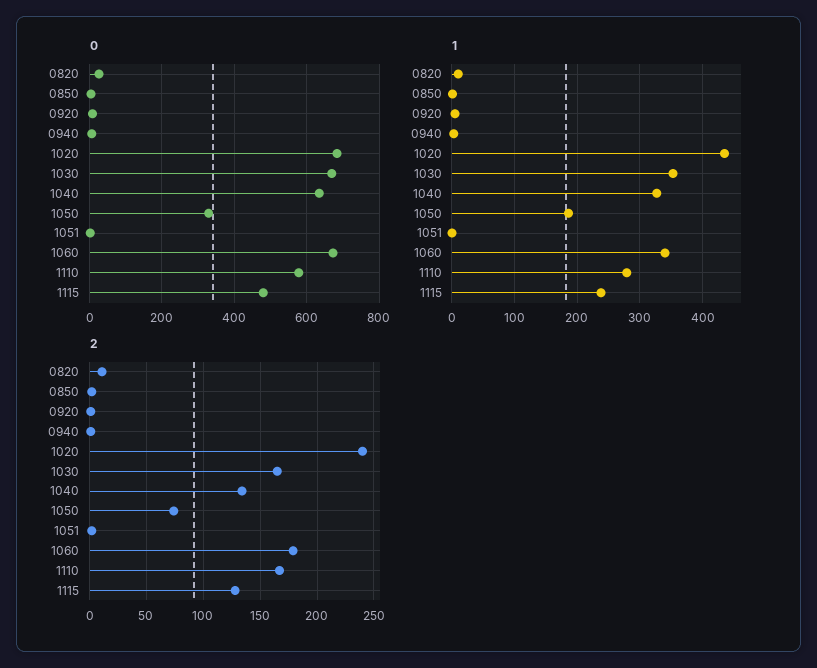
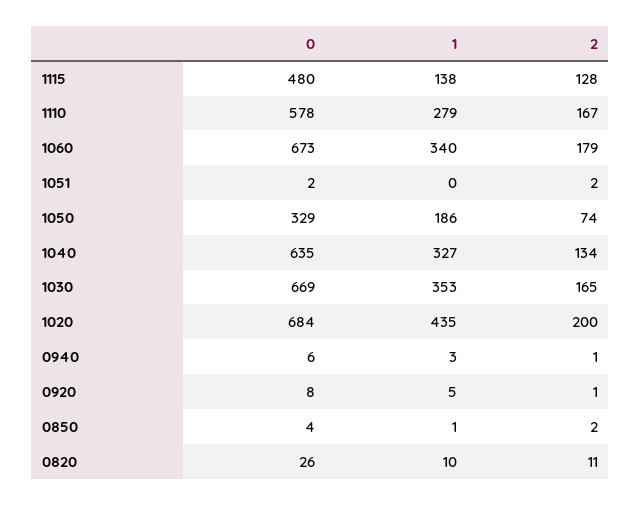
1, 1115: 240 -> 138
2, 1020: 240 -> 200

